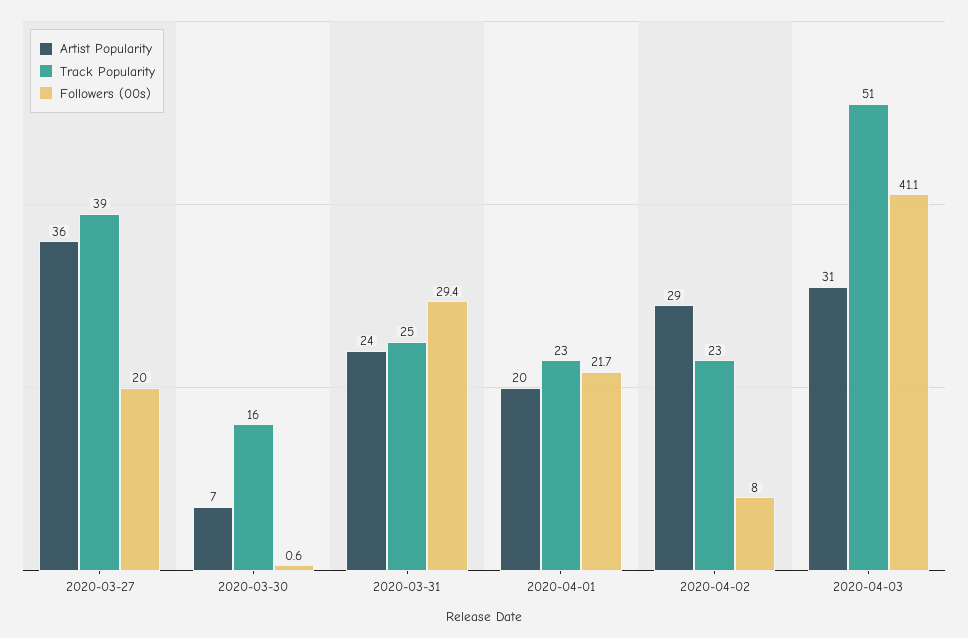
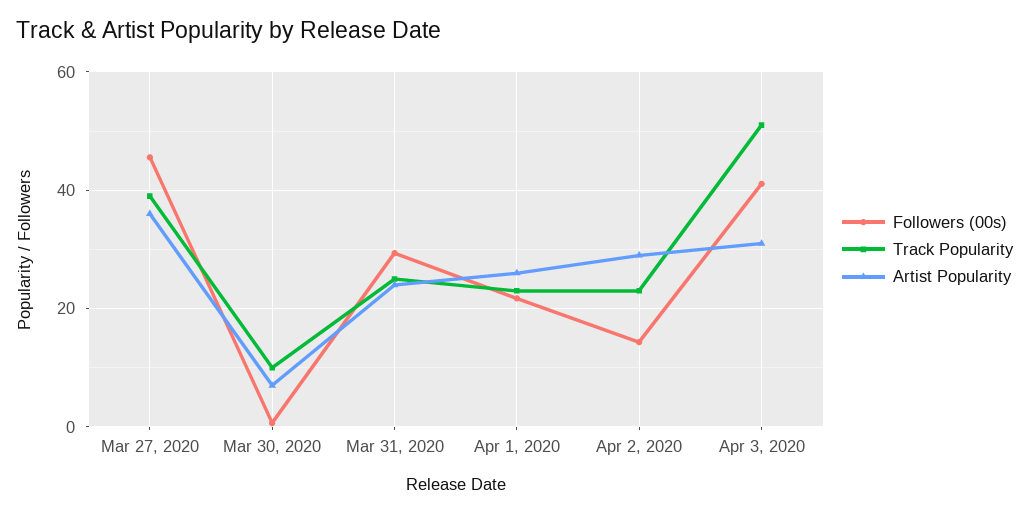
Followers (00s), 2020-03-27: 20 -> 46
Track Popularity, 2020-03-30: 16 -> 10
Artist Popularity, 2020-04-01: 20 -> 26
Followers (00s), 2020-04-02: 8 -> 14

